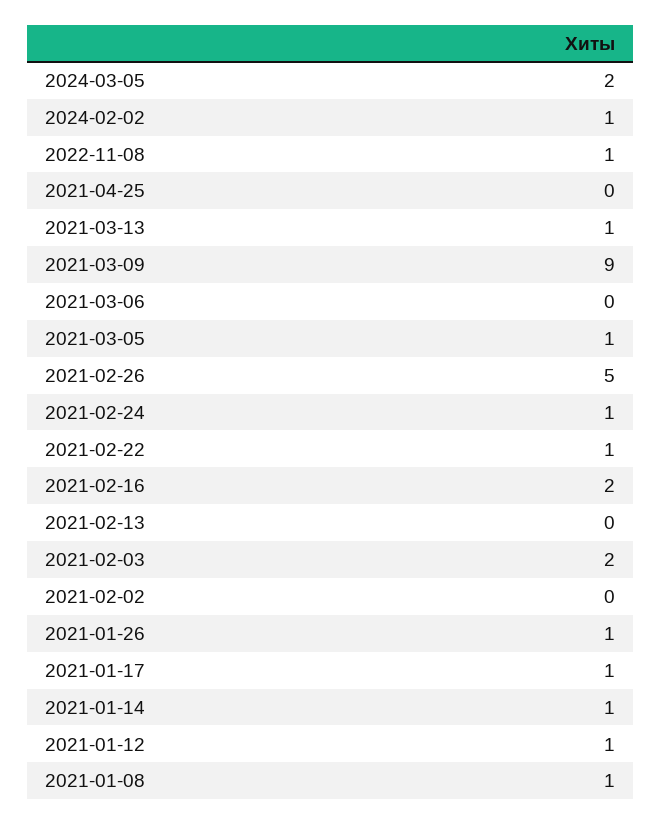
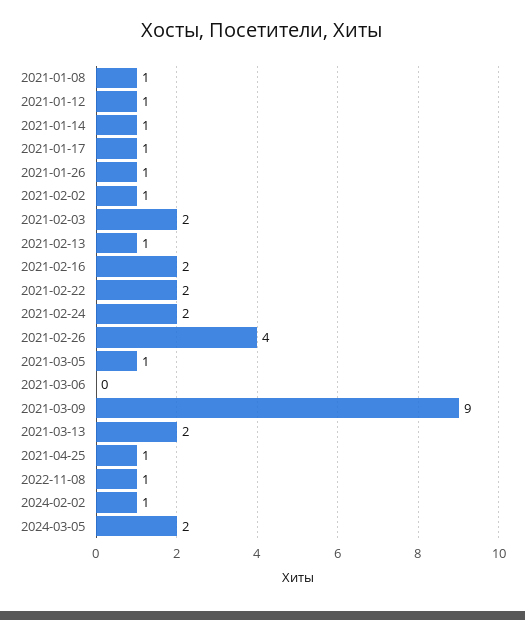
2021-04-25: 0 -> 1
2021-03-13: 1 -> 2
2021-02-26: 5 -> 4
2021-02-24: 1 -> 2
2021-02-22: 1 -> 2
2021-02-13: 0 -> 1
2021-02-02: 0 -> 1

